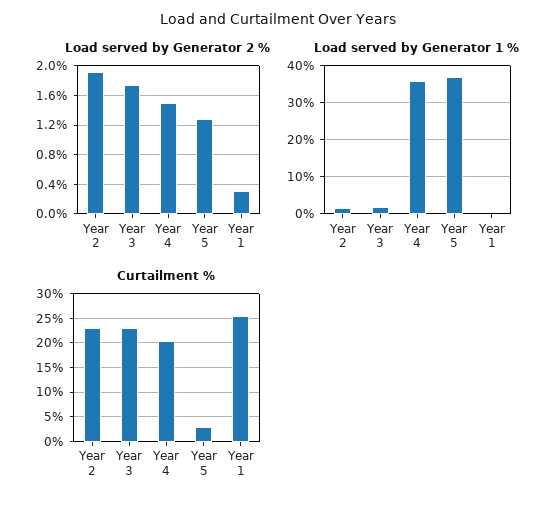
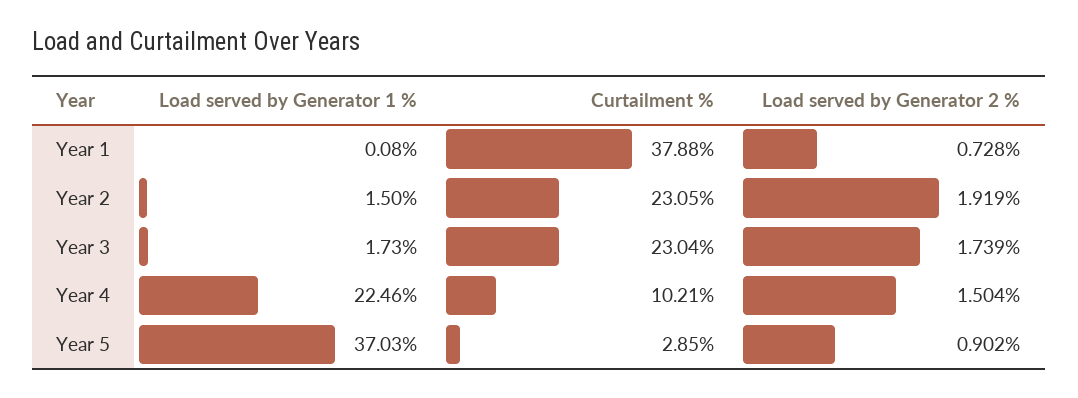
Load served by Generator 2 %, Year 5: 1.3 -> 0.902
Load served by Generator 2 %, Year 1: 0.3 -> 0.728
Load served by Generator 1 %, Year 4: 36 -> 22.46
Curtailment %, Year 4: 20 -> 10.21
Curtailment %, Year 1: 25 -> 37.88

